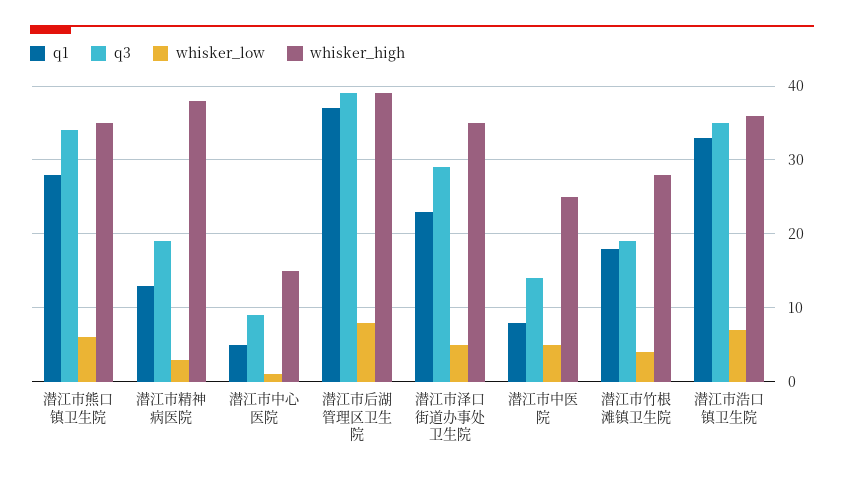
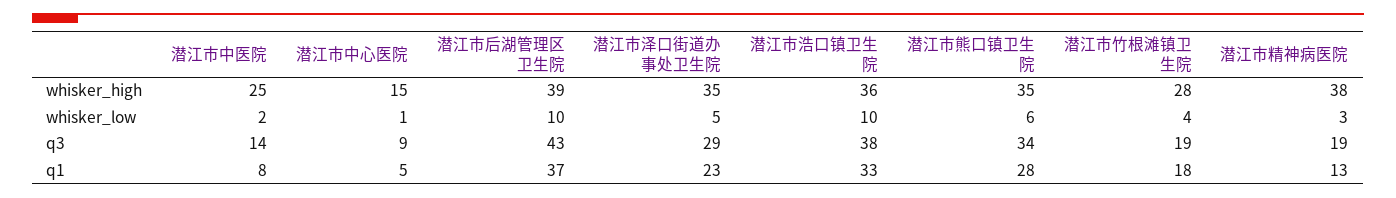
q3, 潜江市后湖管理区卫生院: 39 -> 43
whisker_low, 潜江市后湖管理区卫生院: 8 -> 10
whisker_low, 潜江市中医院: 5 -> 2
q3, 潜江市浩口镇卫生院: 35 -> 38
whisker_low, 潜江市浩口镇卫生院: 7 -> 10

